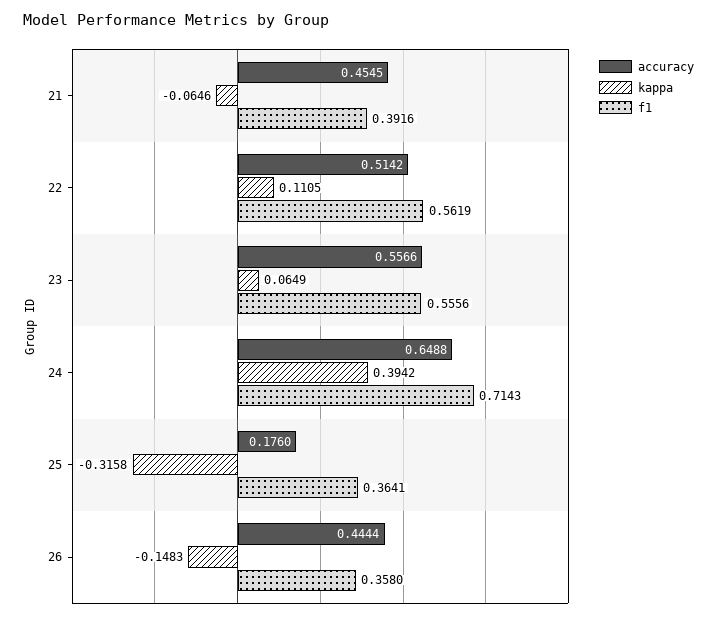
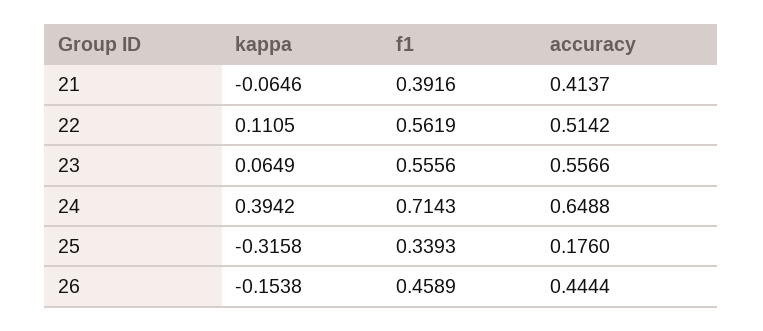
accuracy, 21: 0.4545 -> 0.4137
f1, 25: 0.3641 -> 0.3393
kappa, 26: -0.1483 -> -0.1538
f1, 26: 0.358 -> 0.4589

